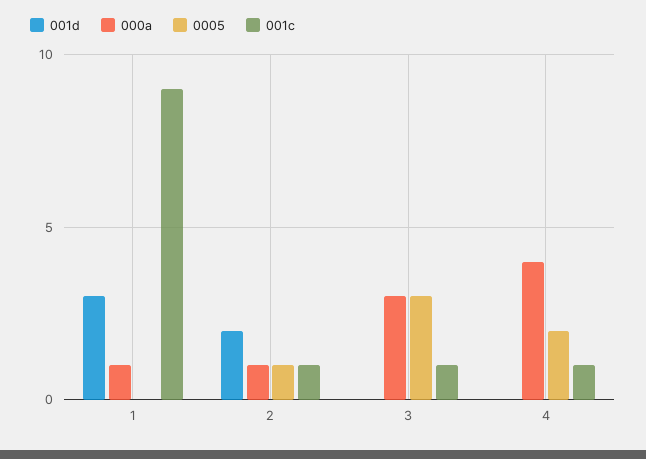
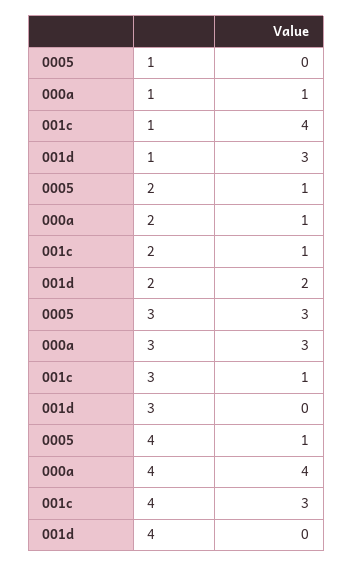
001c, 1: 9 -> 4
0005, 4: 2 -> 1
001c, 4: 1 -> 3

